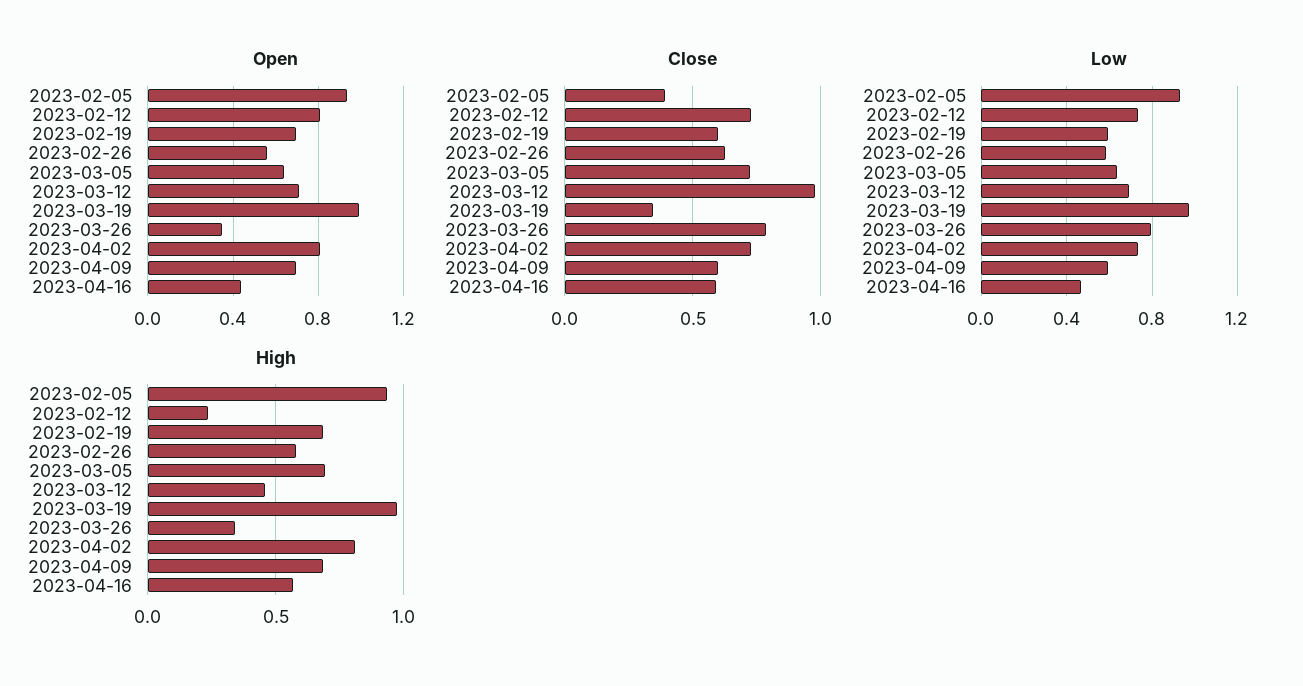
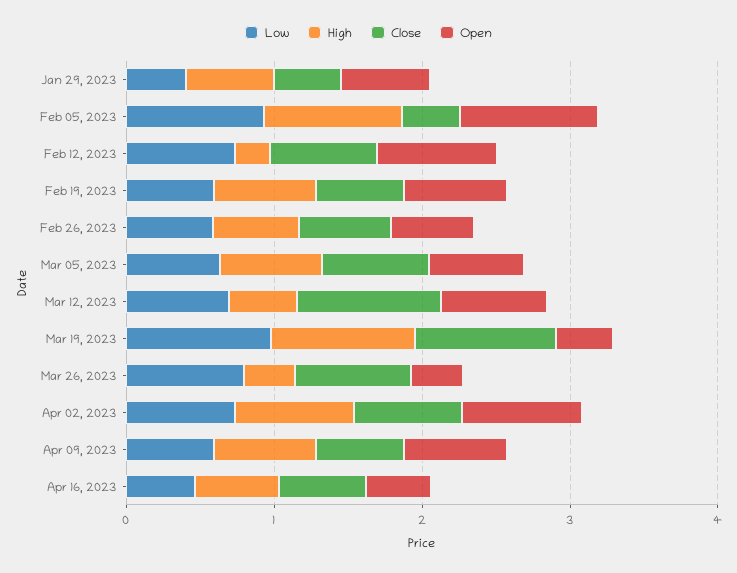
Open, 2023-03-19: 1 -> 0.4
Close, 2023-03-19: 0.35 -> 1
Low, Jan 29, 2023: none -> 0.4
High, Jan 29, 2023: none -> 0.6
Close, Jan 29, 2023: none -> 0.4
Open, Jan 29, 2023: none -> 0.6

